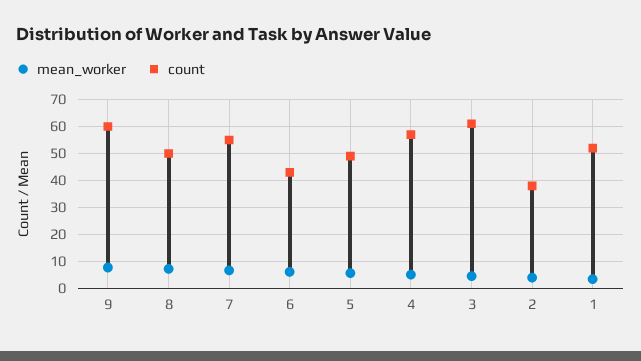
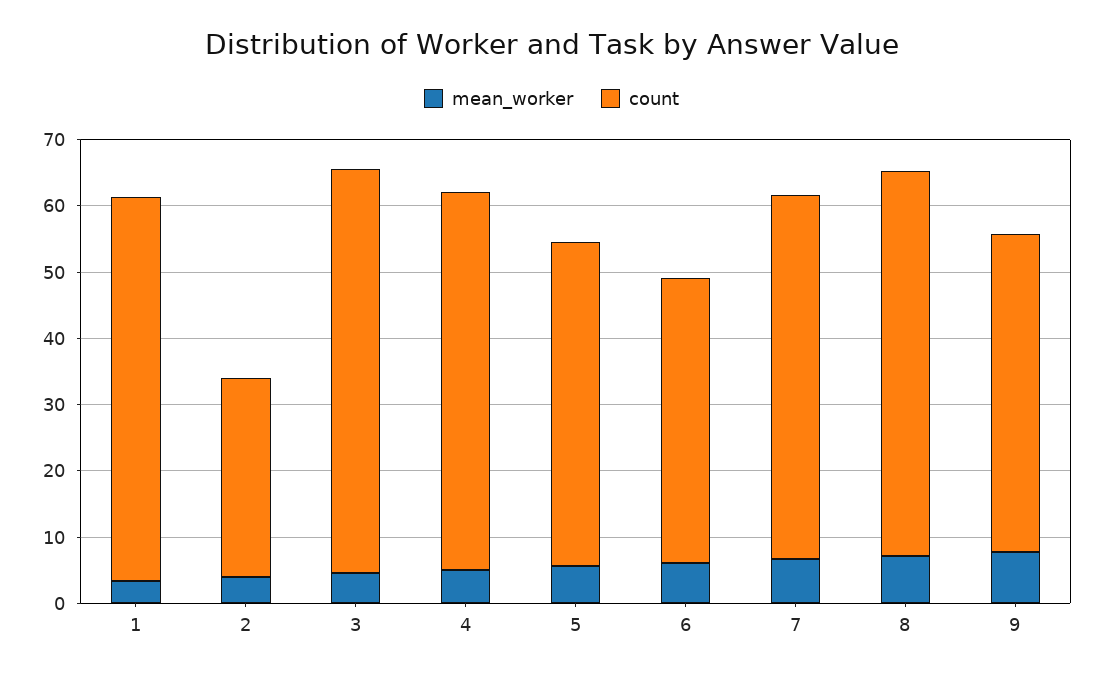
count, 9: 60 -> 48
count, 8: 50 -> 58
count, 2: 37.5 -> 30
count, 1: 52.5 -> 58

